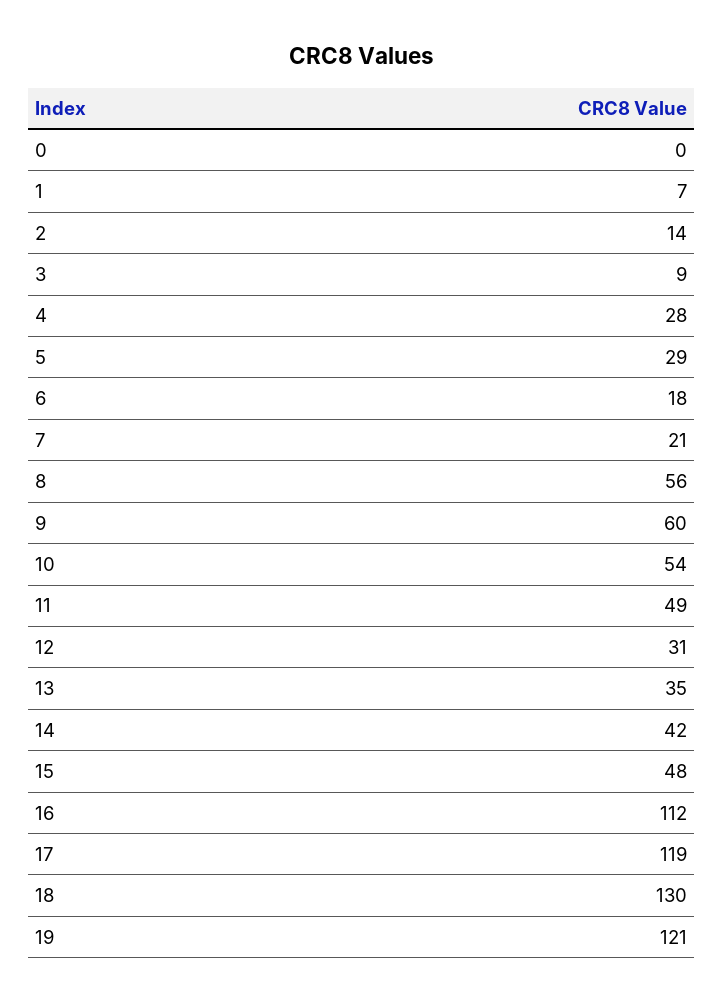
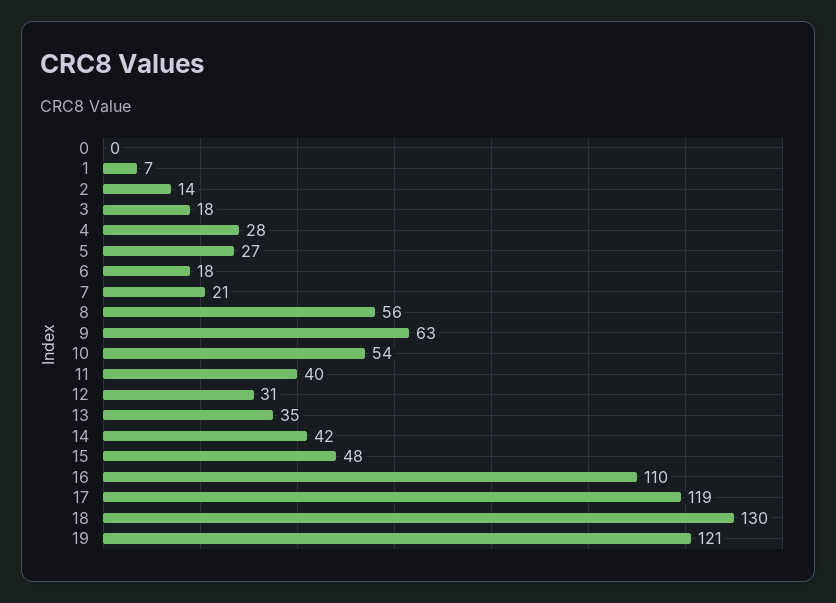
3: 9 -> 18
5: 29 -> 27
9: 60 -> 63
11: 49 -> 40
16: 112 -> 110

